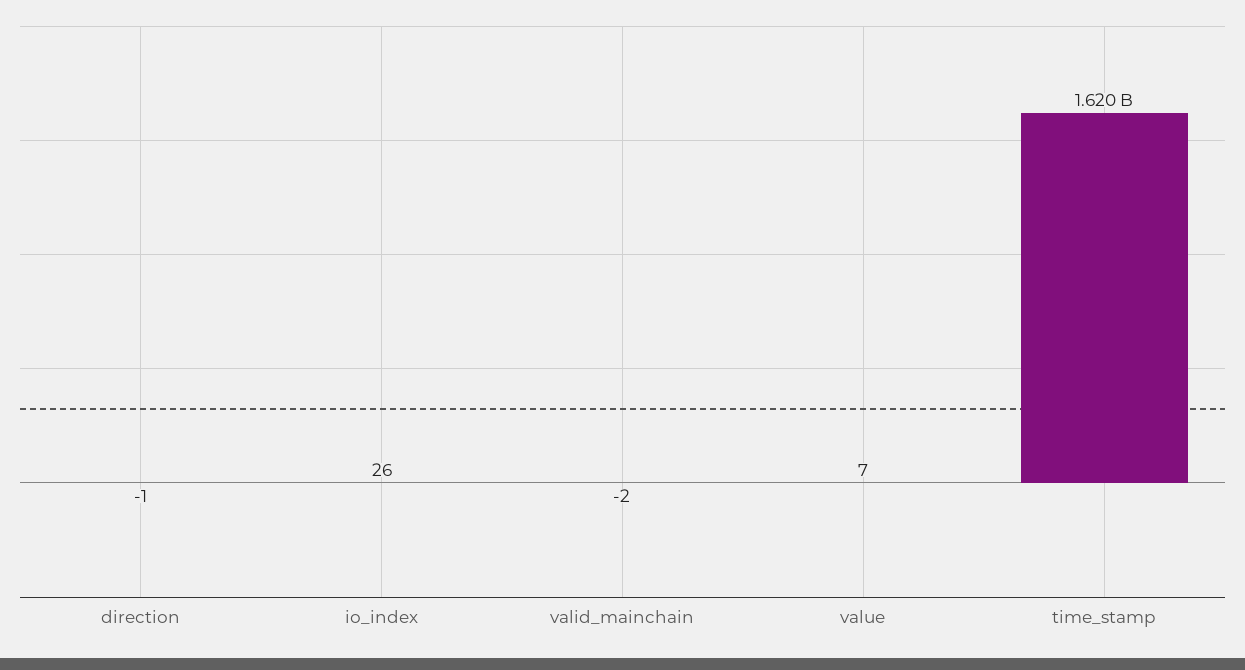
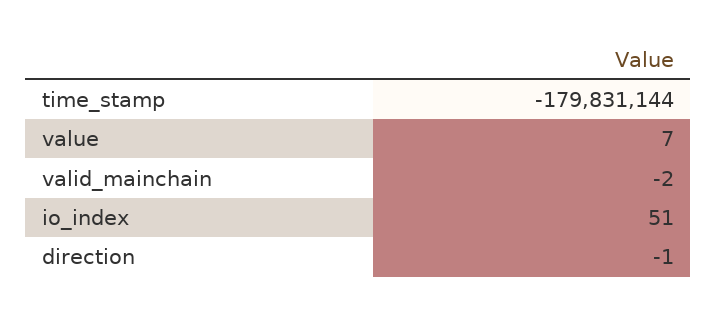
io_index: 26 -> 51
time_stamp: 1620000000 -> -179831144

